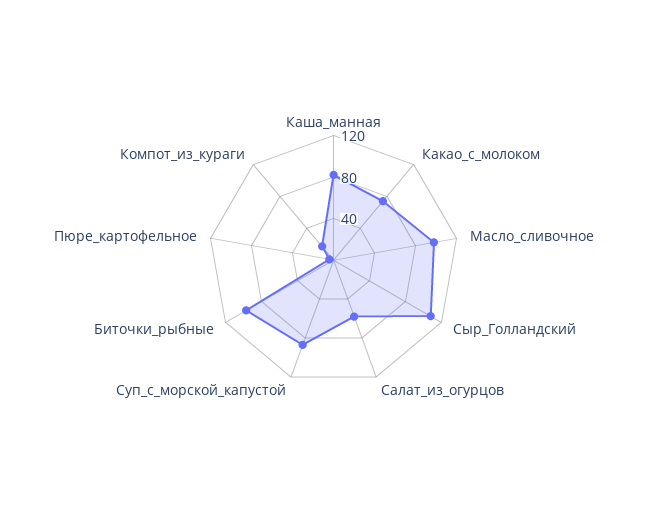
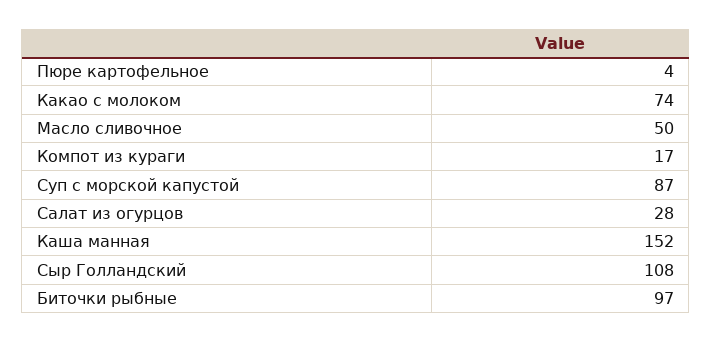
Каша_манная: 80 -> 152
Масло_сливочное: 100 -> 50
Салат_из_огурцов: 60 -> 28

